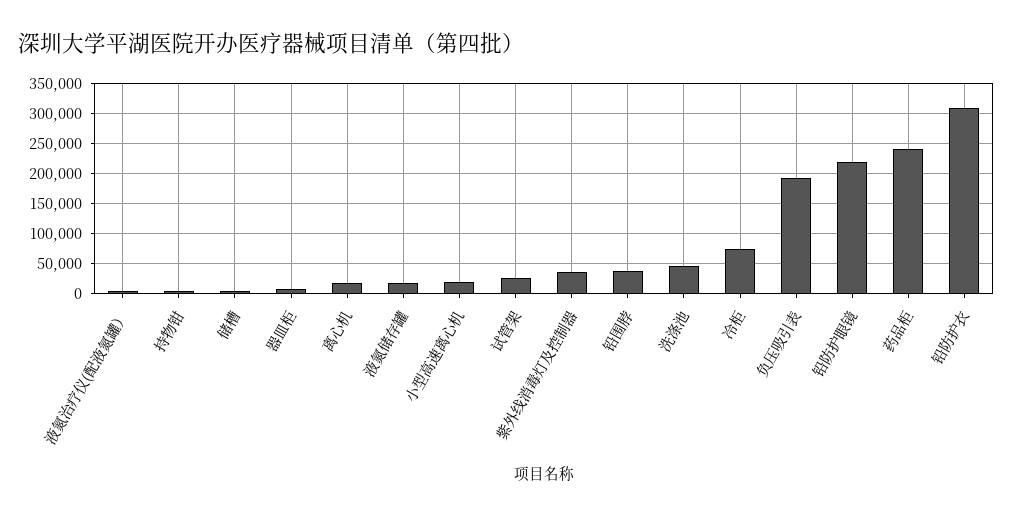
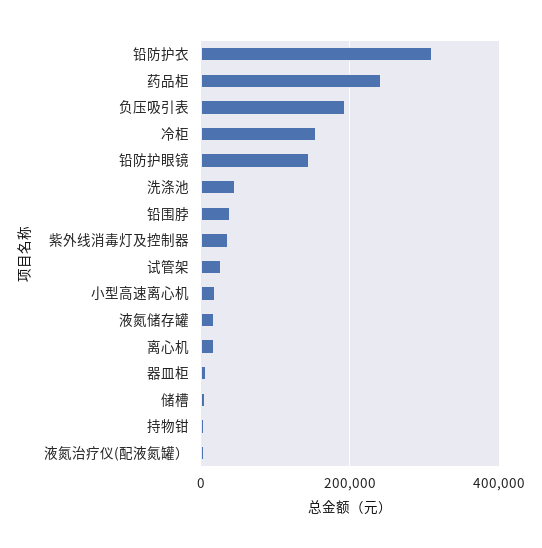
冷柜: 75000 -> 160000
铅防护眼镜: 225000 -> 140000

